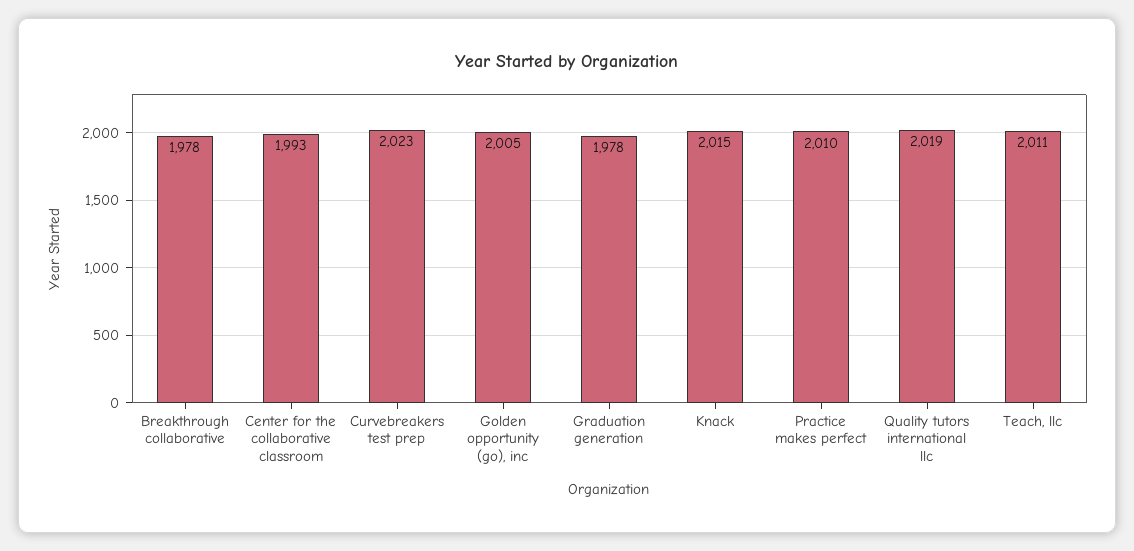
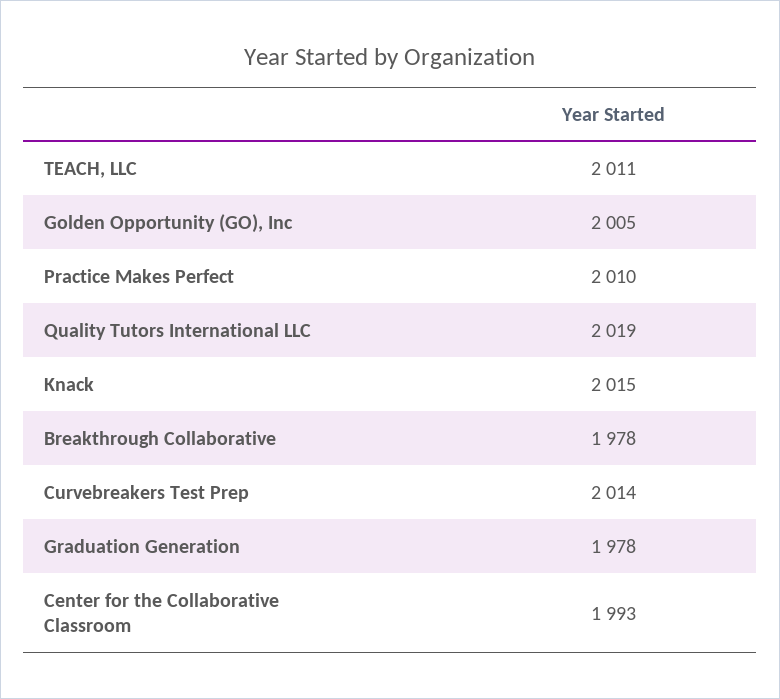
Curvebreakers test prep: 2023 -> 2014

